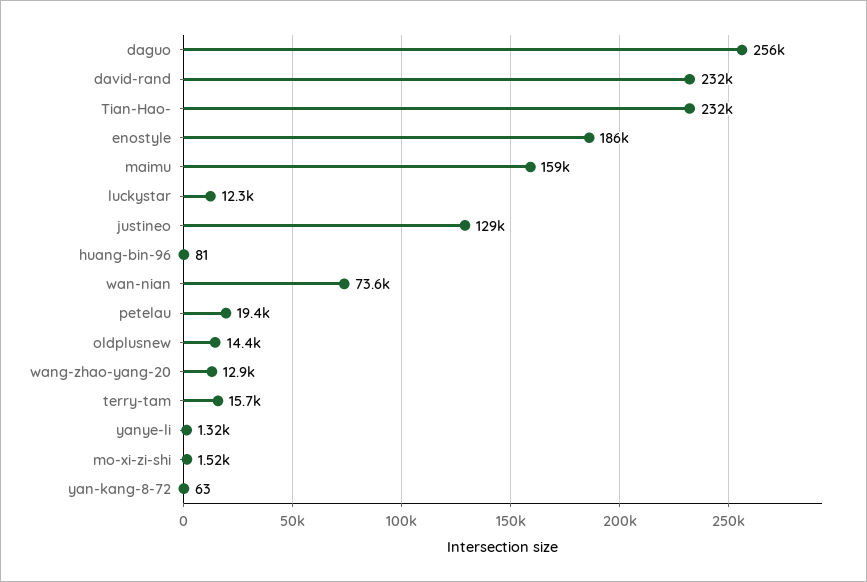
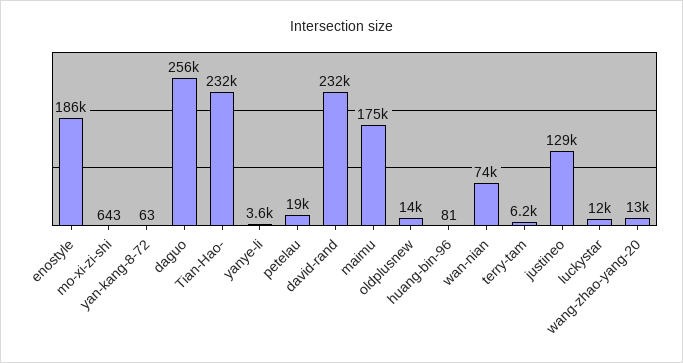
maimu: 159000 -> 175000
terry-tam: 15700 -> 6200
yanye-li: 1320 -> 3600
mo-xi-zi-shi: 1520 -> 643

